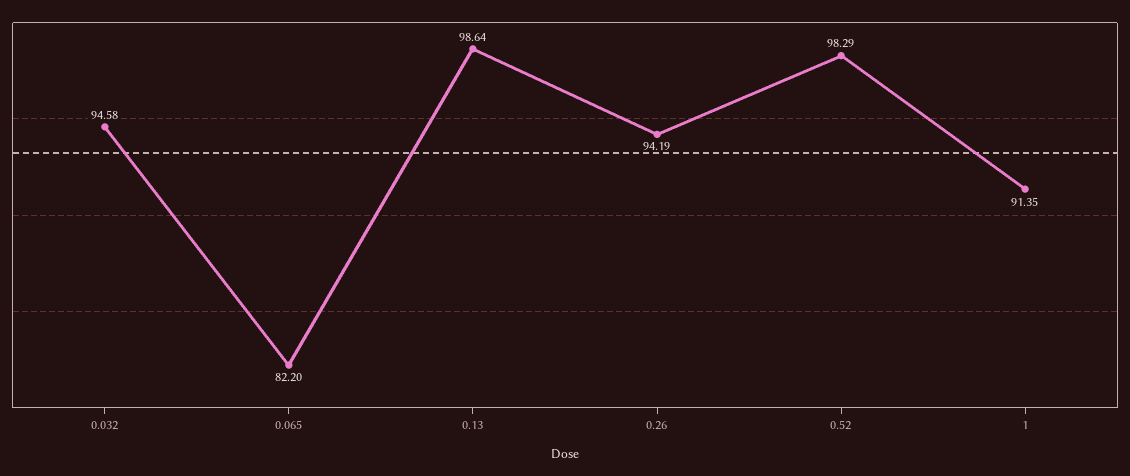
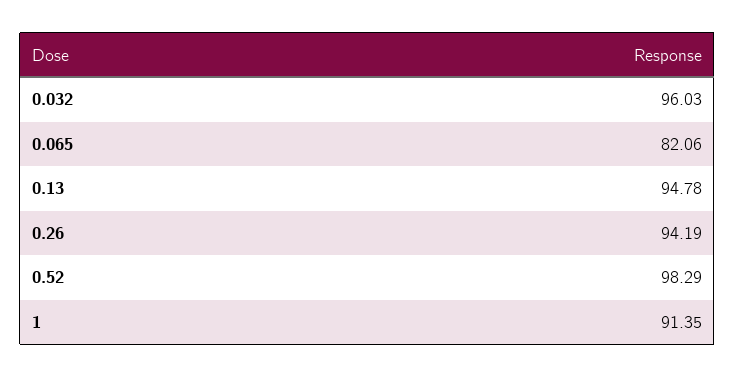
0.032: 94.58 -> 96.03
0.065: 82.2 -> 82.06
0.13: 98.64 -> 94.78

